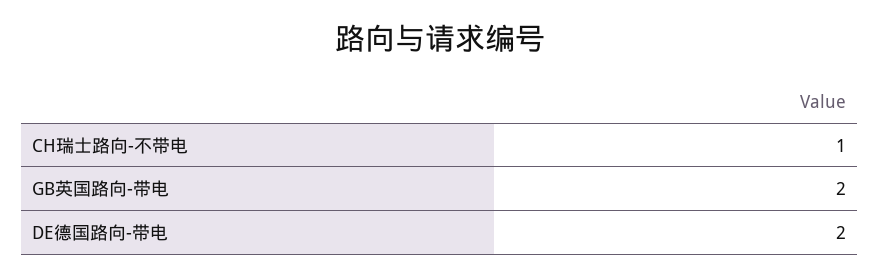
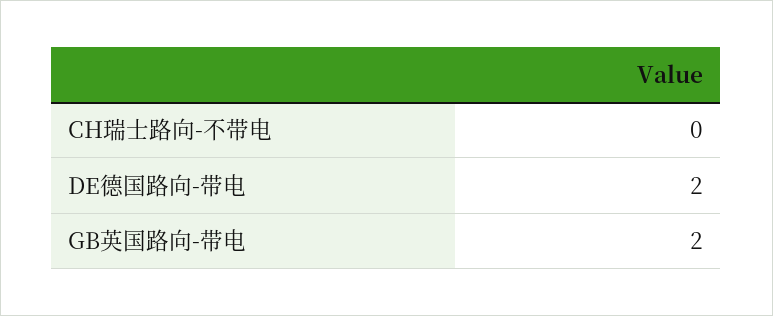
CH瑞士路向-不带电: 1 -> 0

